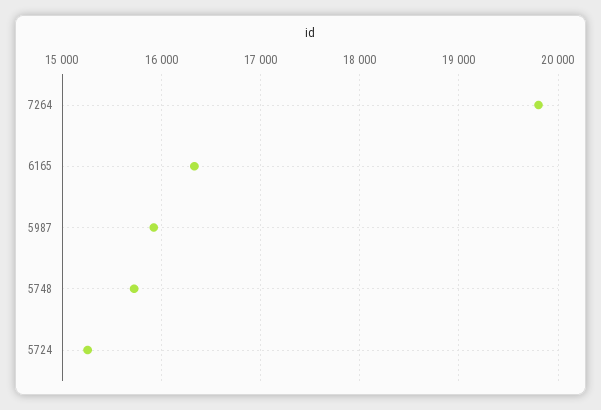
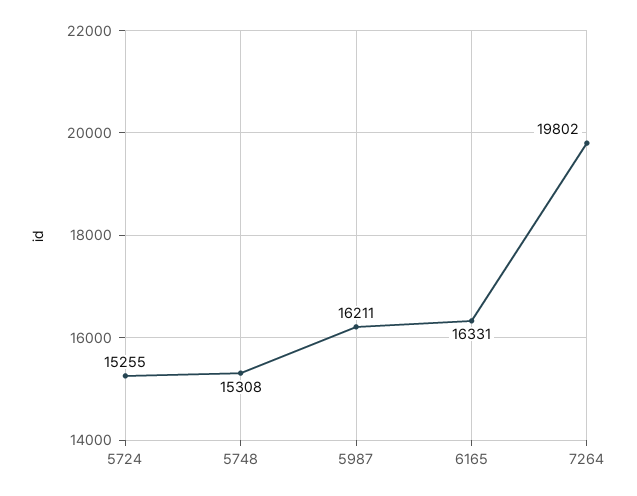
5987: 15900 -> 16211
5748: 15700 -> 15308

